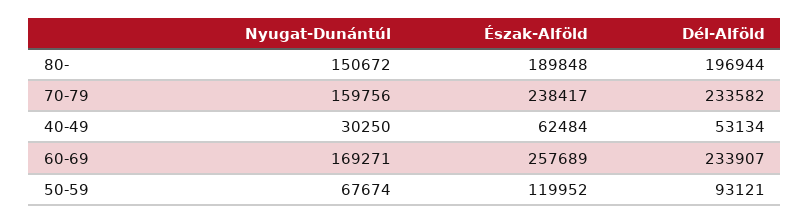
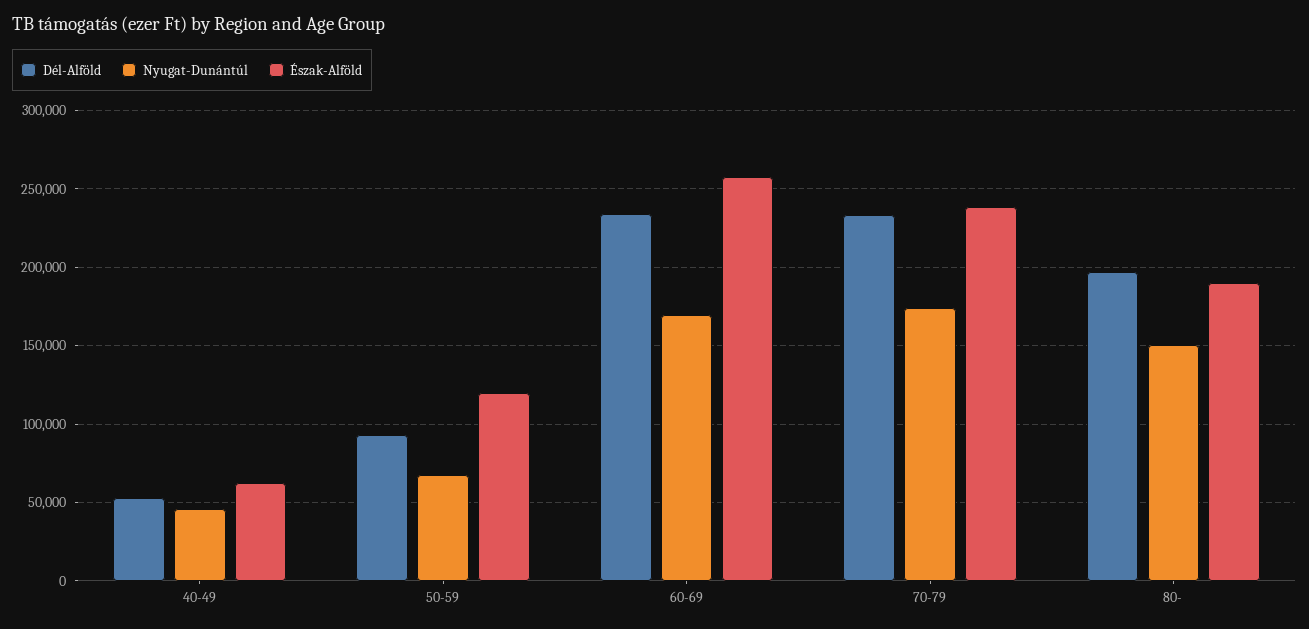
Nyugat-Dunántúl, 70-79: 159756 -> 175000
Nyugat-Dunántúl, 40-49: 30250 -> 45000

